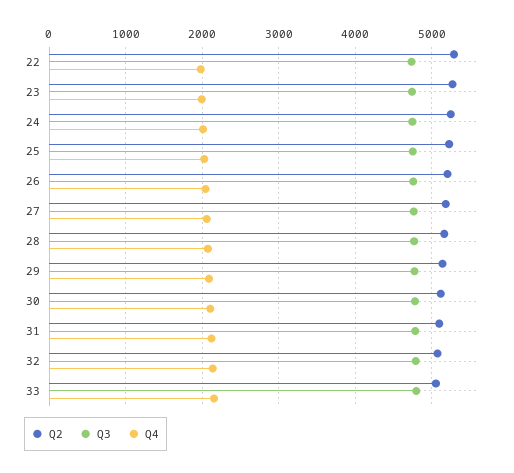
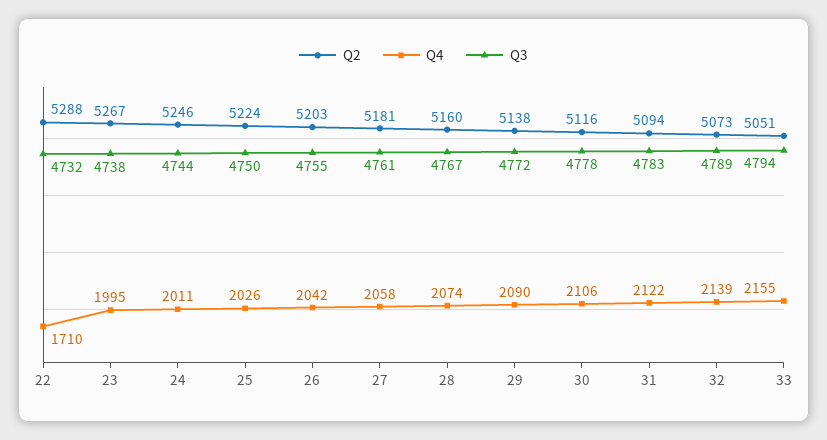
Q4, 22: 2000 -> 1710

